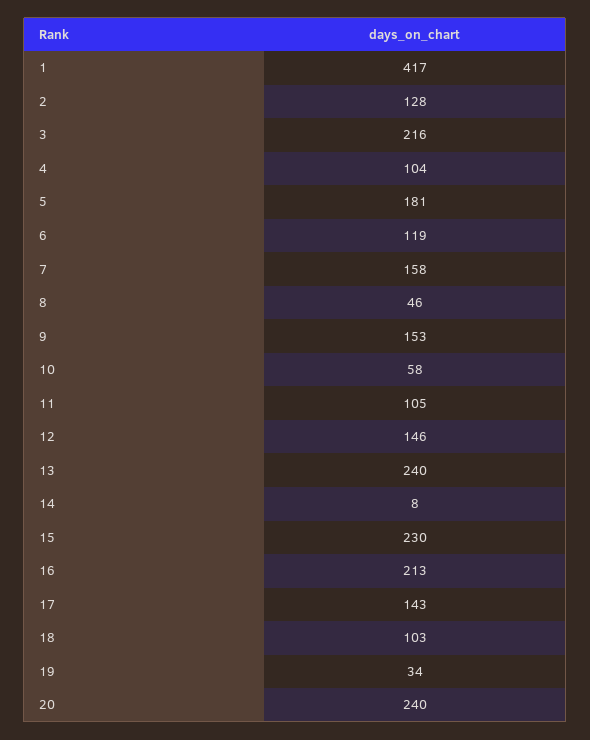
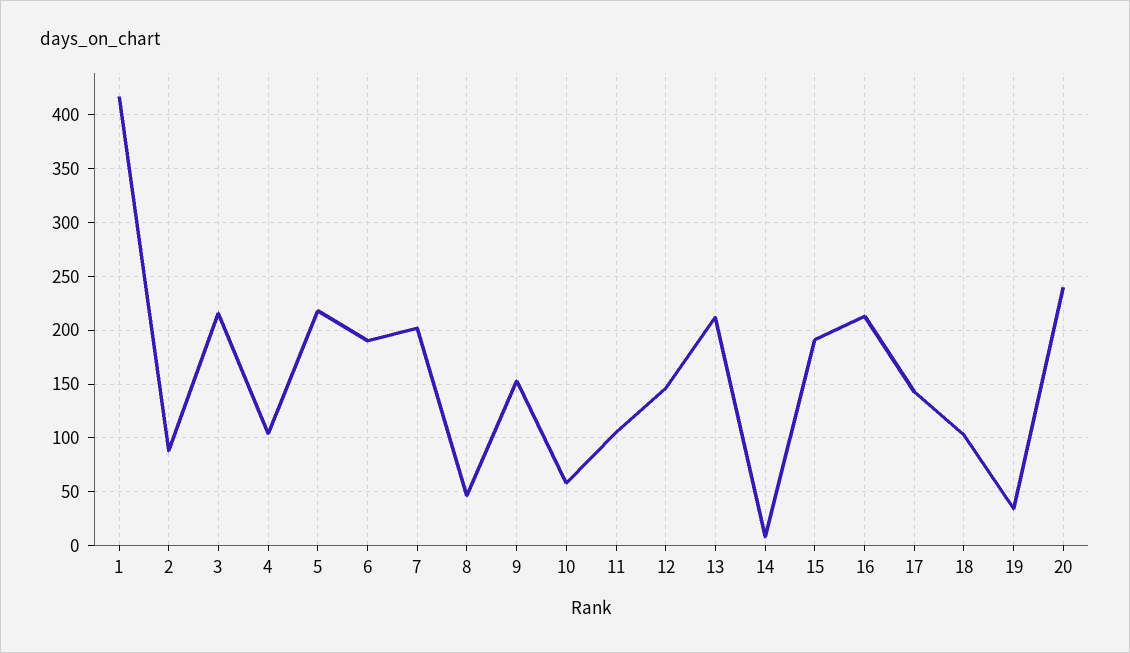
2: 128 -> 90
5: 181 -> 220
6: 119 -> 190
7: 158 -> 200
13: 240 -> 210
15: 230 -> 190

